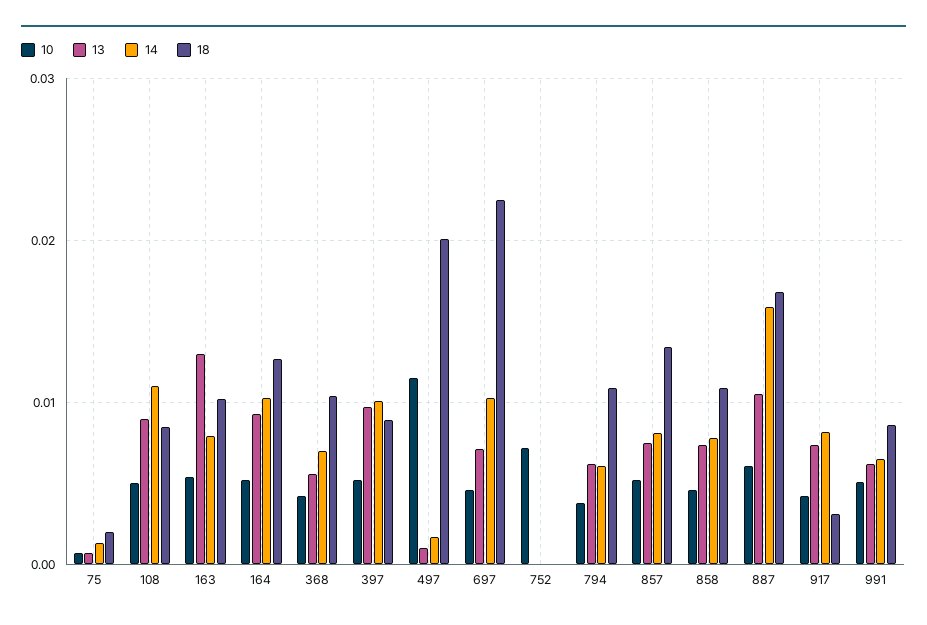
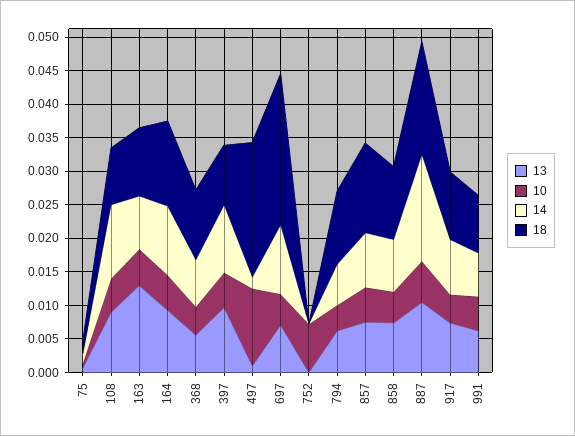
18, 917: 0.003 -> 0.01

